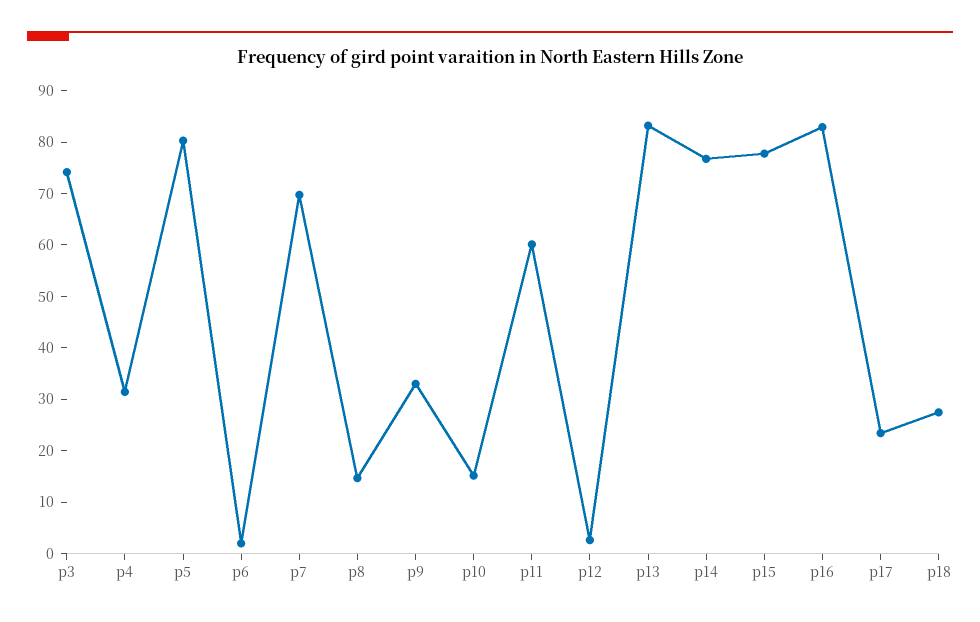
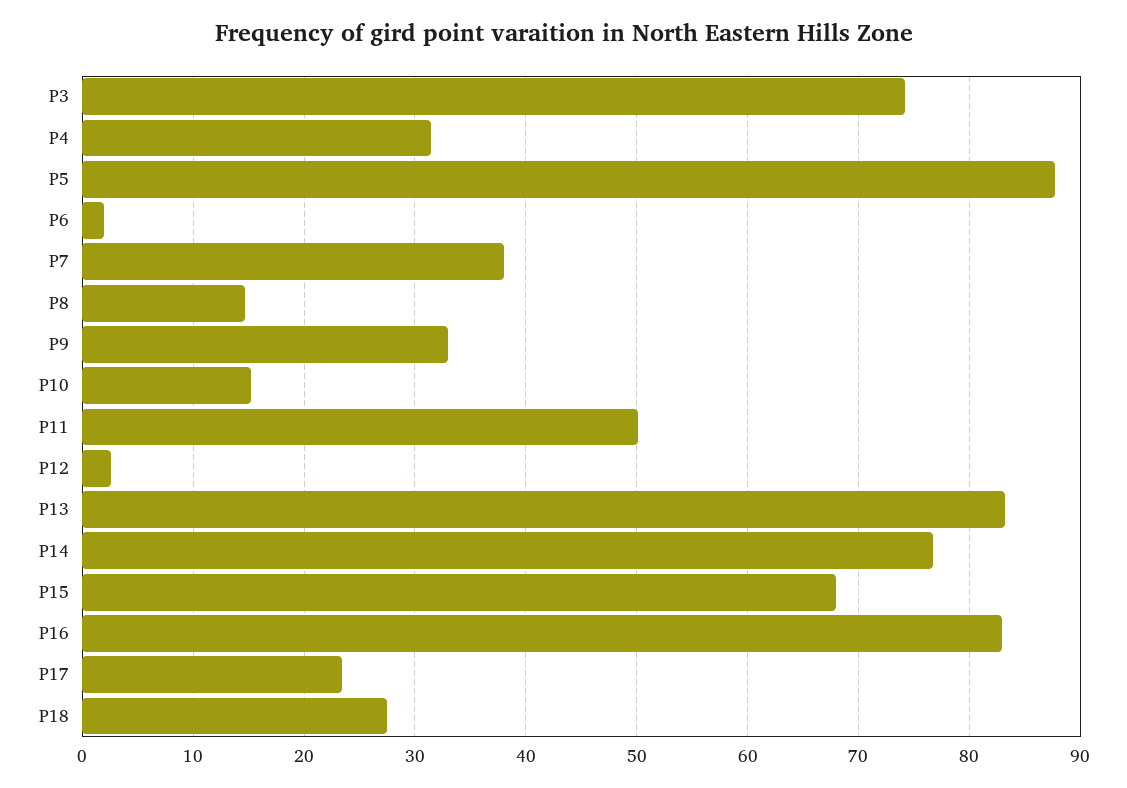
p5: 80 -> 88
p7: 70 -> 38
p11: 60 -> 50
p15: 78 -> 68

